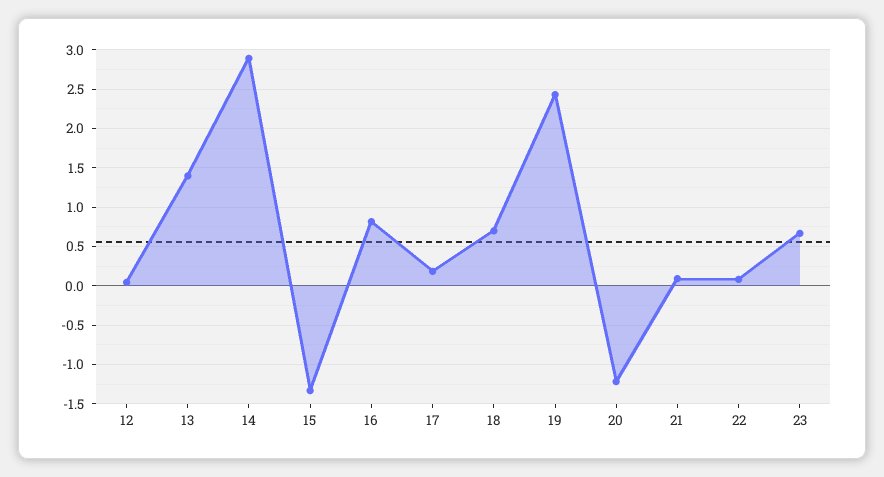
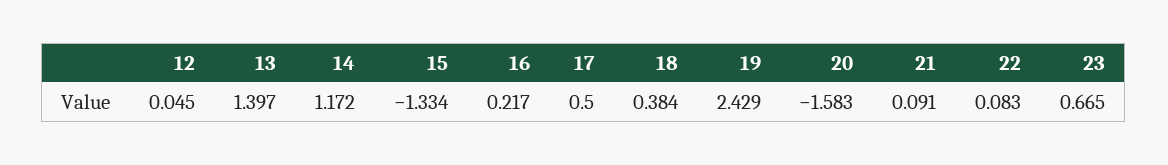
14: 2.9 -> 1.172
16: 0.8 -> 0.217
17: 0.2 -> 0.5
18: 0.7 -> 0.384
20: -1.2 -> -1.583

